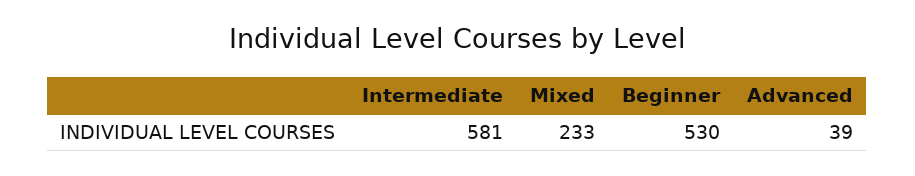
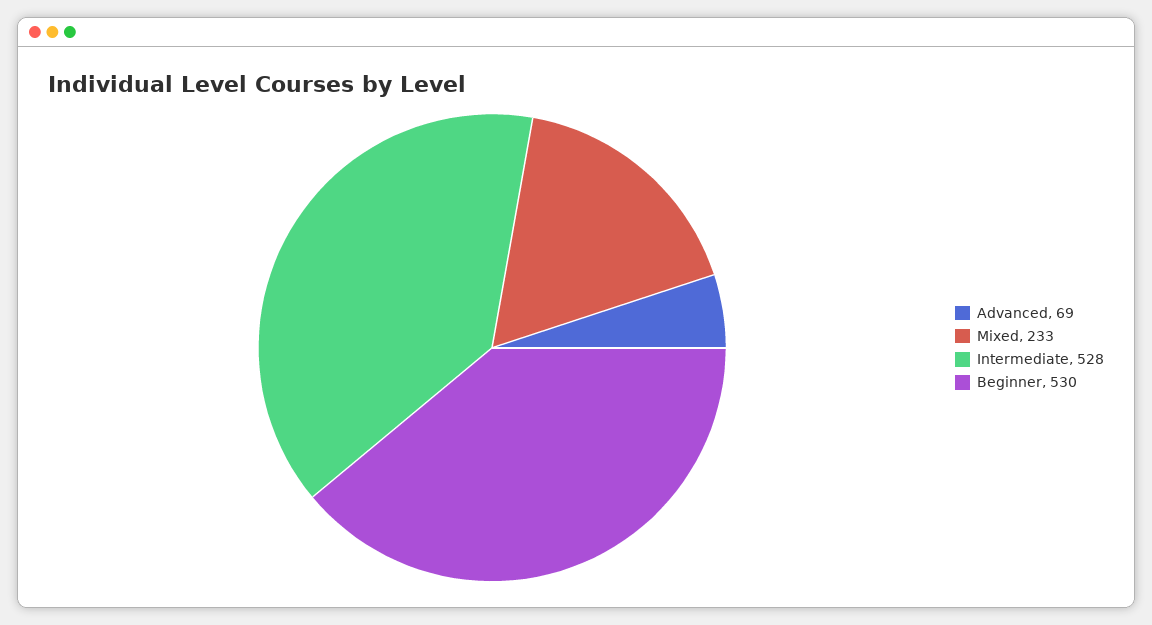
Intermediate: 581 -> 528
Advanced: 39 -> 69

